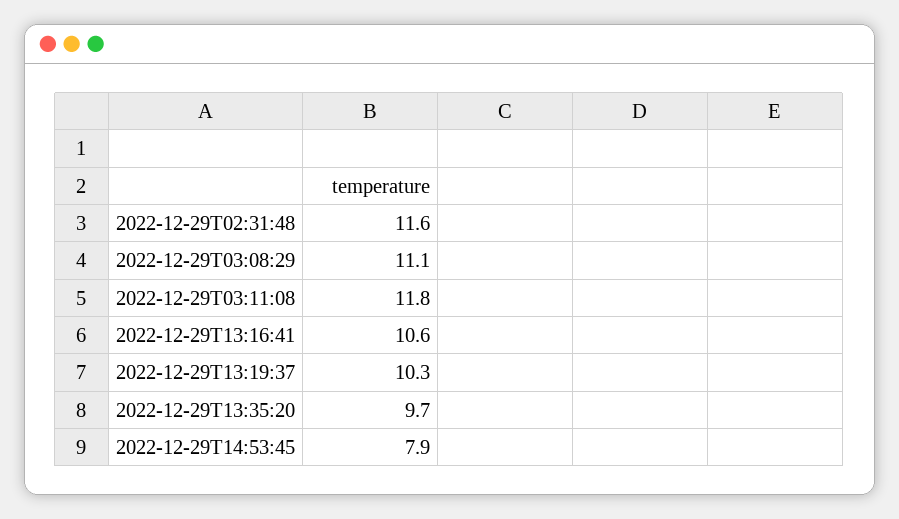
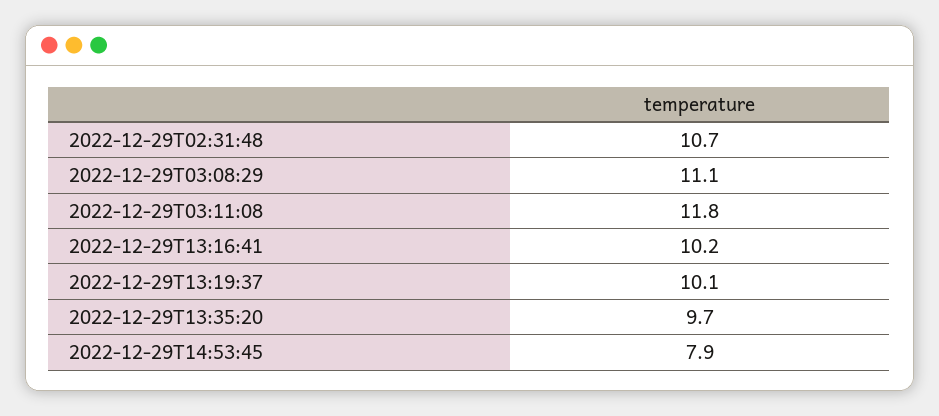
2022-12-29T02:31:48: 11.6 -> 10.7
2022-12-29T13:16:41: 10.6 -> 10.2
2022-12-29T13:19:37: 10.3 -> 10.1

